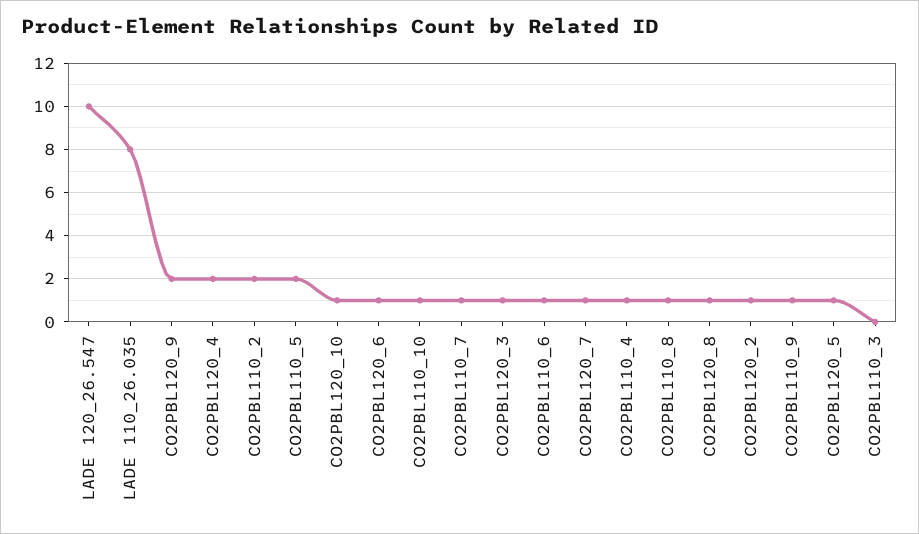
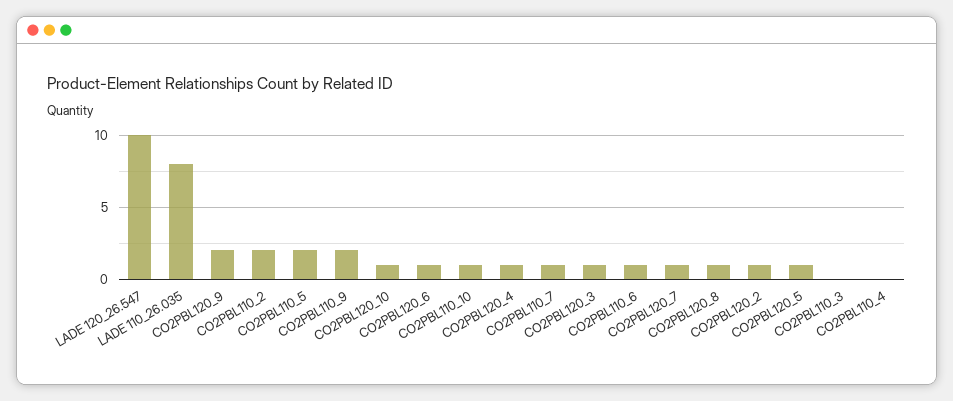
CO2PBL120_4: 2 -> 1
CO2PBL110_4: 1 -> 0
CO2PBL110_8: 1 -> none
CO2PBL110_9: 1 -> 2

